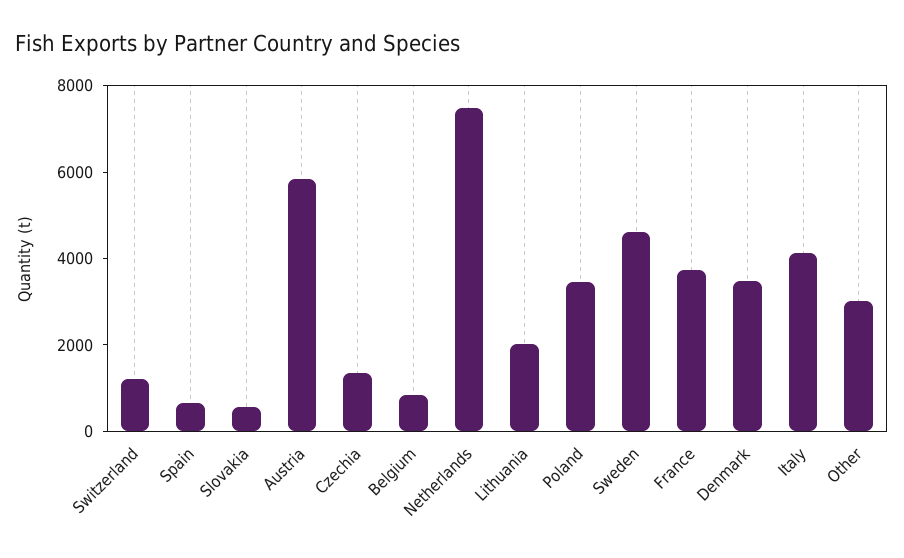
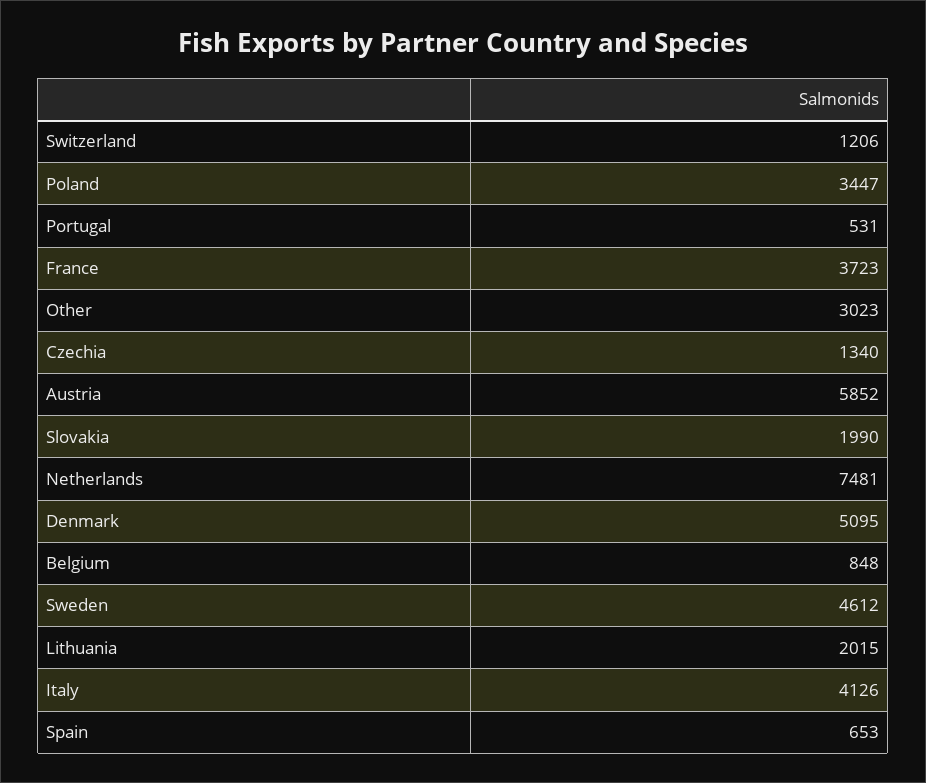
Slovakia: 500 -> 1990
Denmark: 3500 -> 5095
Portugal: none -> 531

